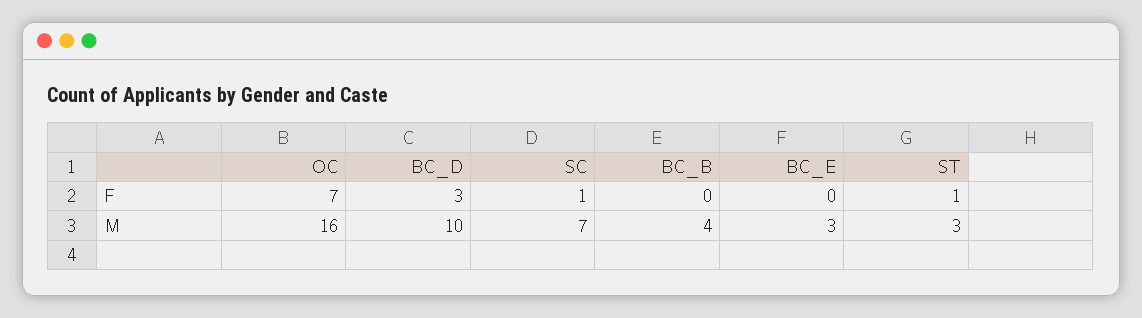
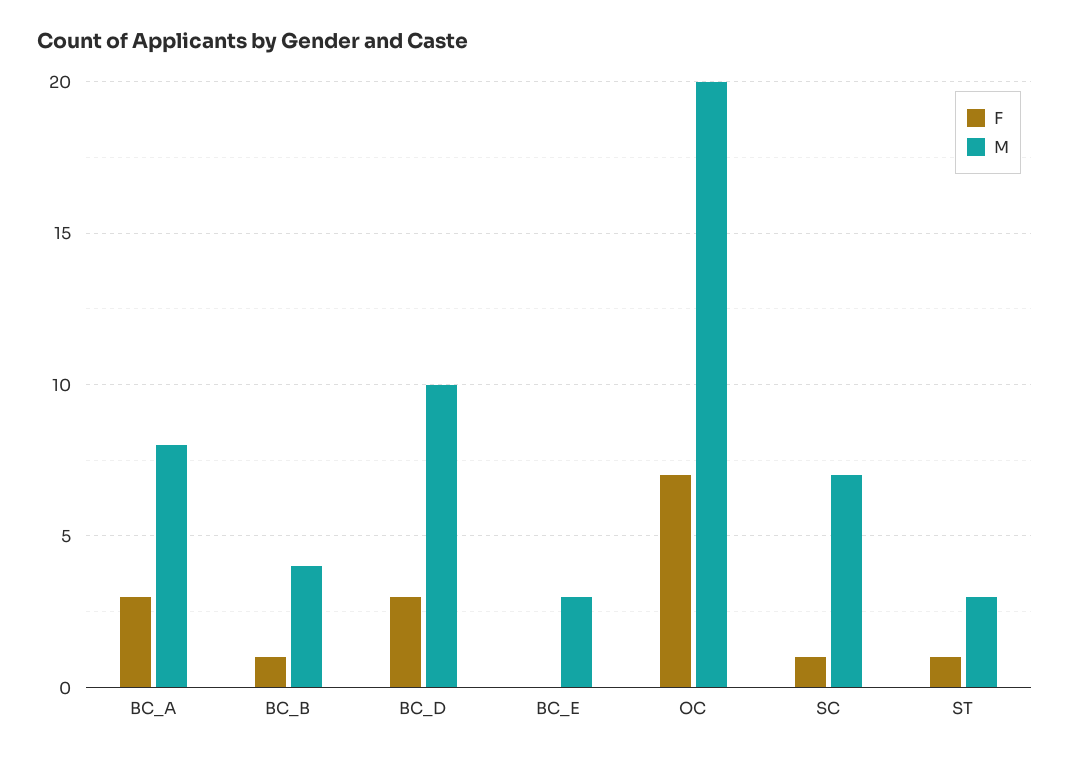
F, BC_B: 0 -> 1
M, OC: 16 -> 20
F, BC_A: none -> 3
M, BC_A: none -> 8

